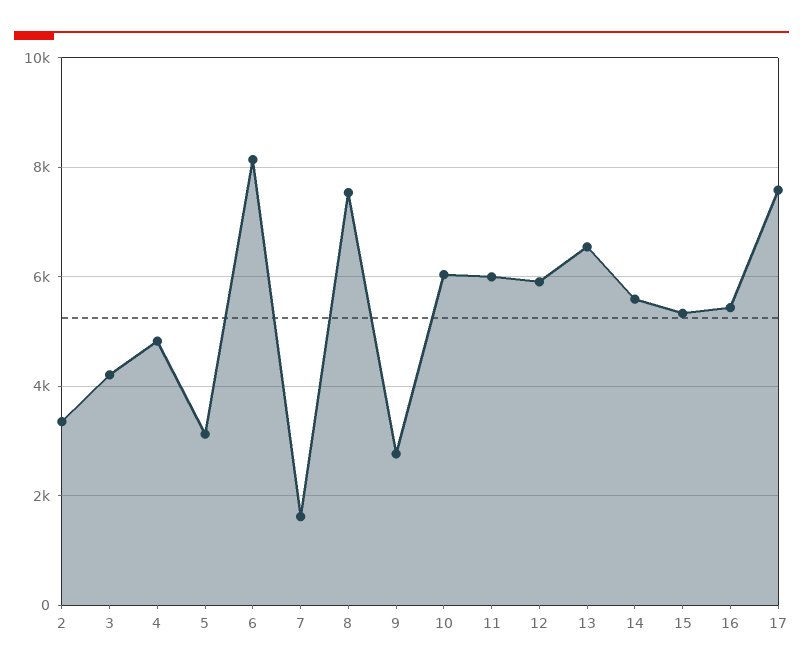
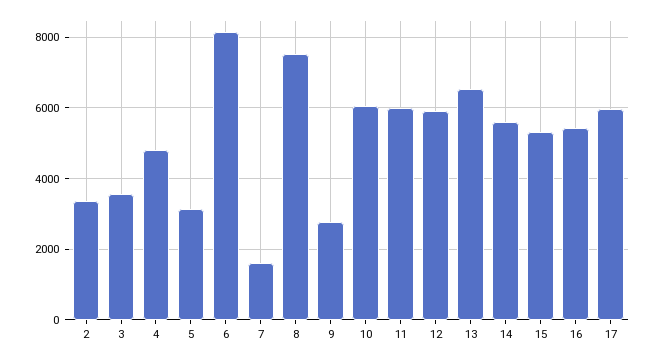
3: 4200 -> 3600
17: 7600 -> 6000

